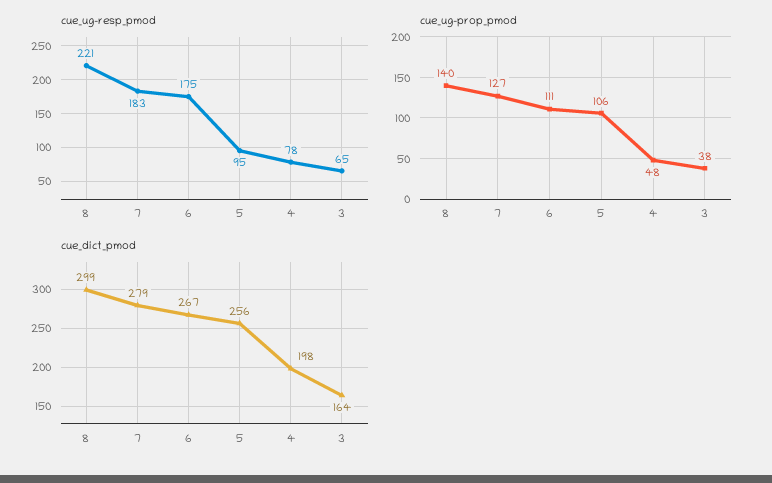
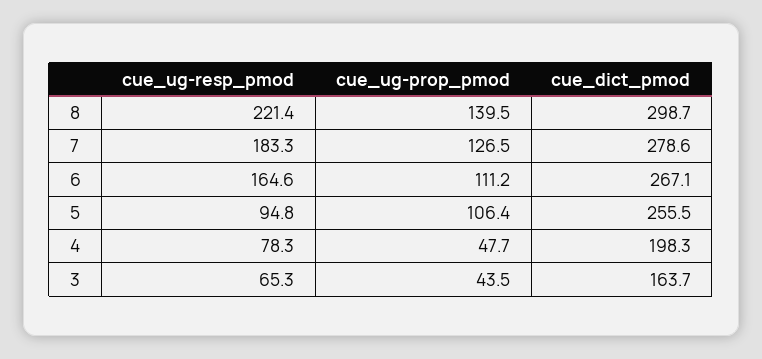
cue_ug-resp_pmod, 6: 175 -> 164.6
cue_ug-prop_pmod, 3: 38 -> 43.5

